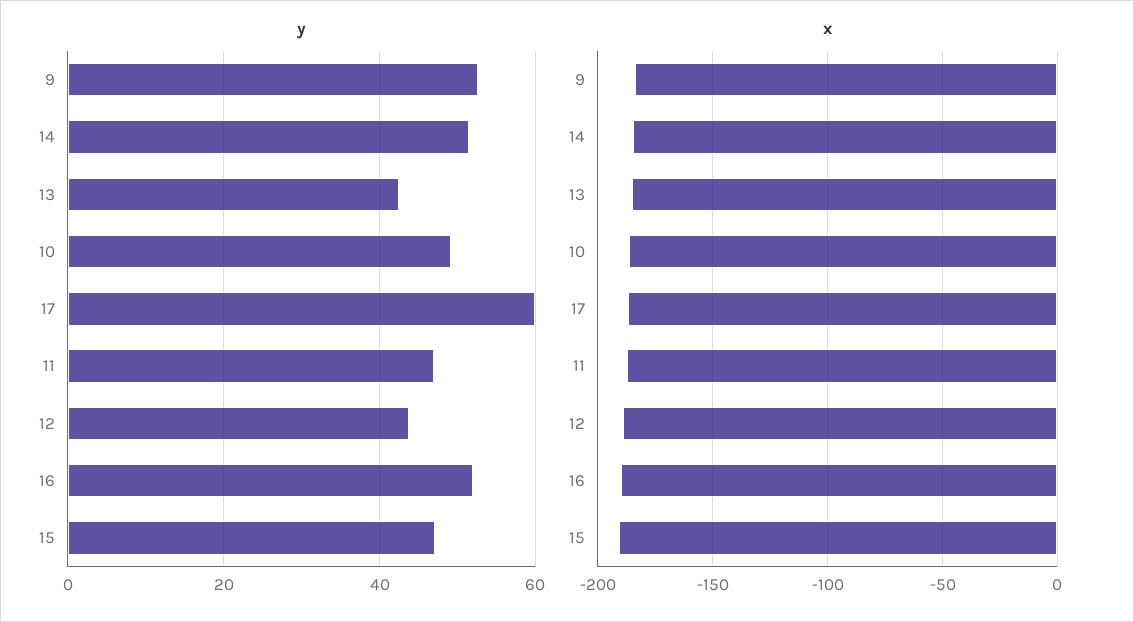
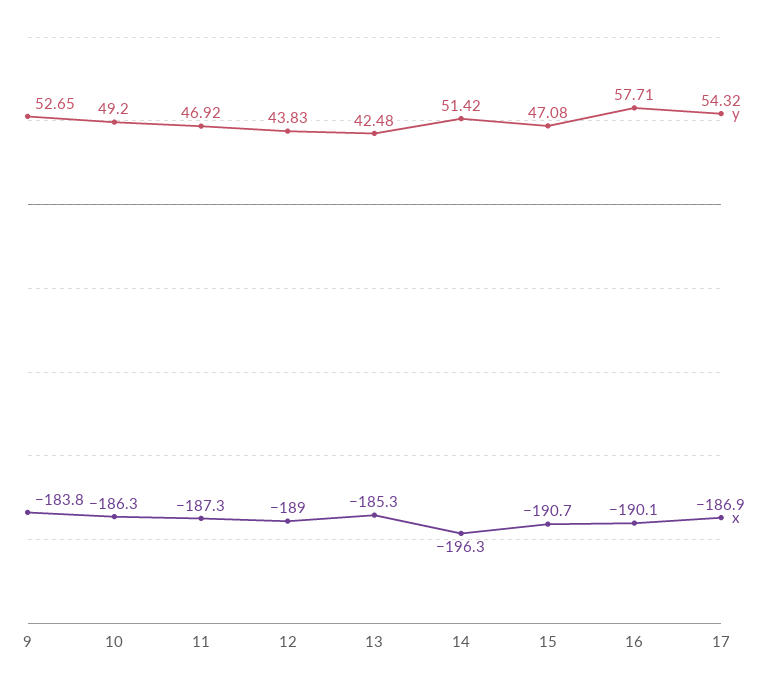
y, 17: 60 -> 54.32
y, 16: 52 -> 57.71
x, 14: -185 -> -196.3

